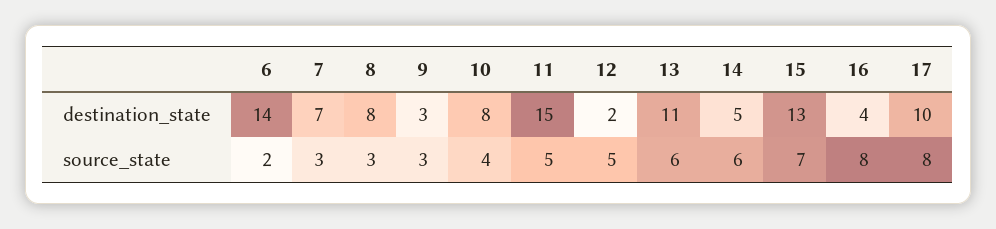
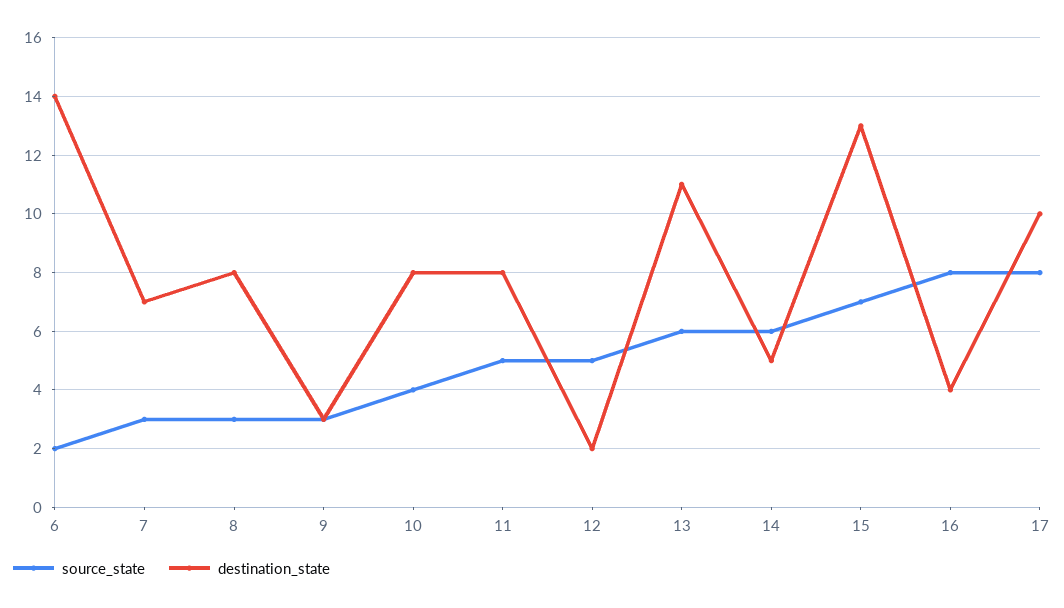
destination_state, 11: 15 -> 8

